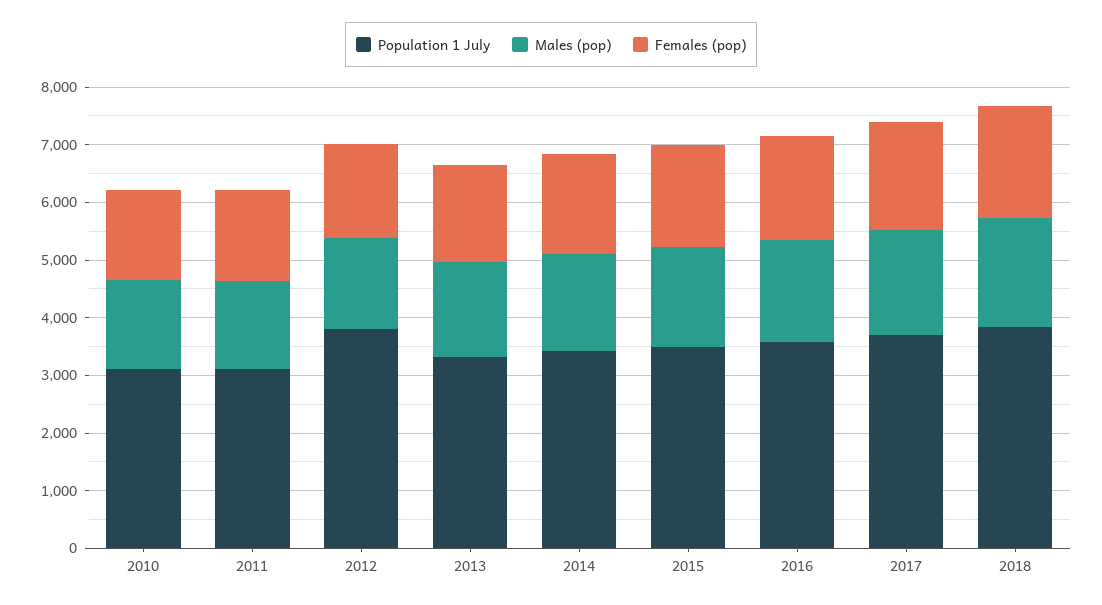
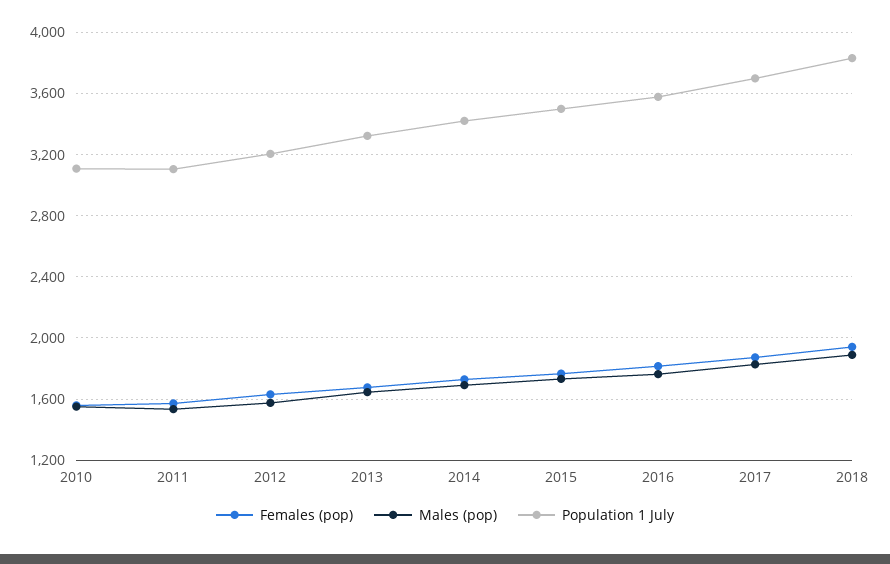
Population 1 July, 2012: 3800 -> 3200

